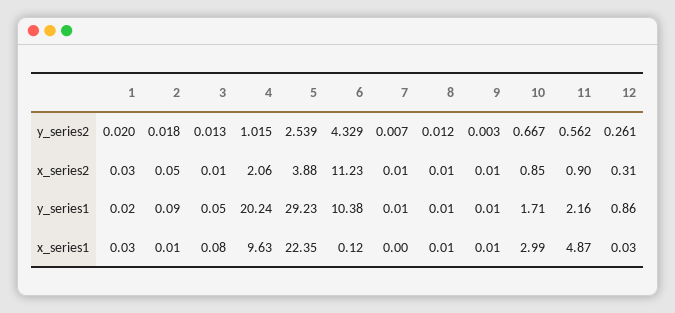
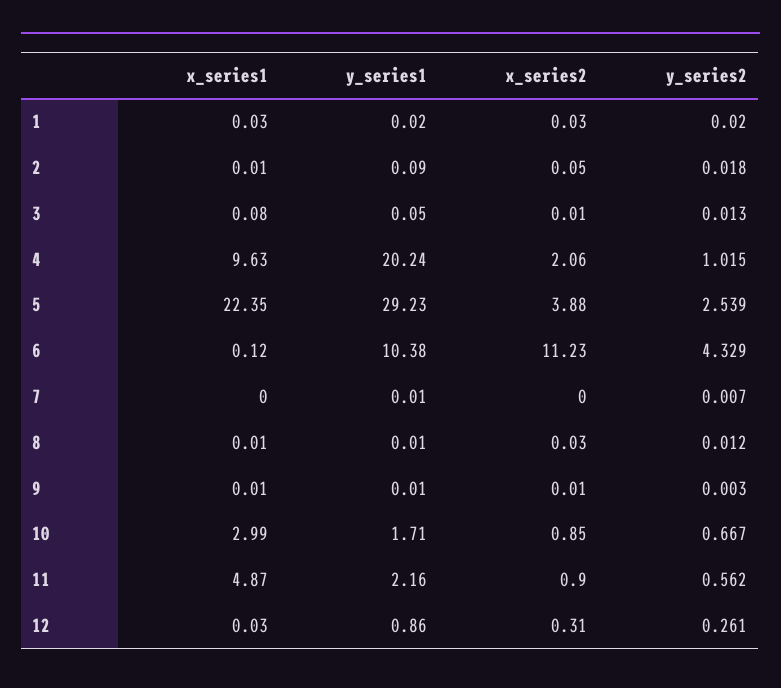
7, x_series2: 0.01 -> 0
8, x_series2: 0.01 -> 0.03

